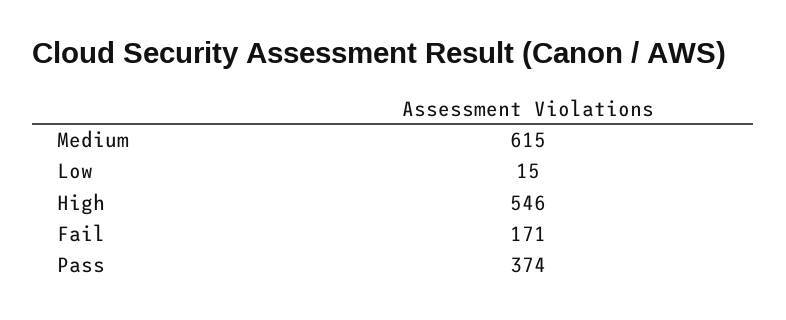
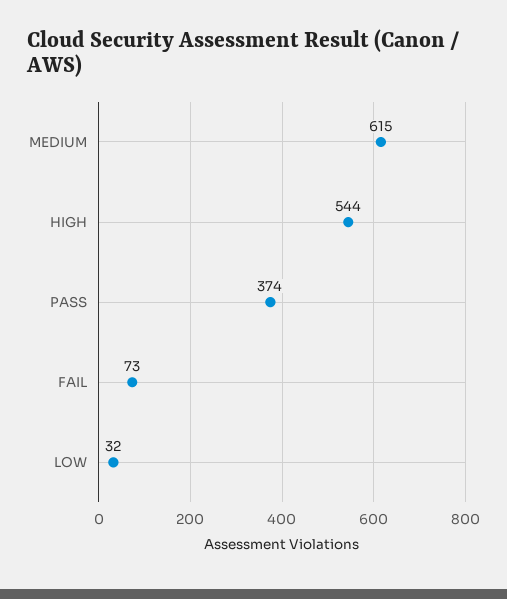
Low: 15 -> 32
High: 546 -> 544
Fail: 171 -> 73

